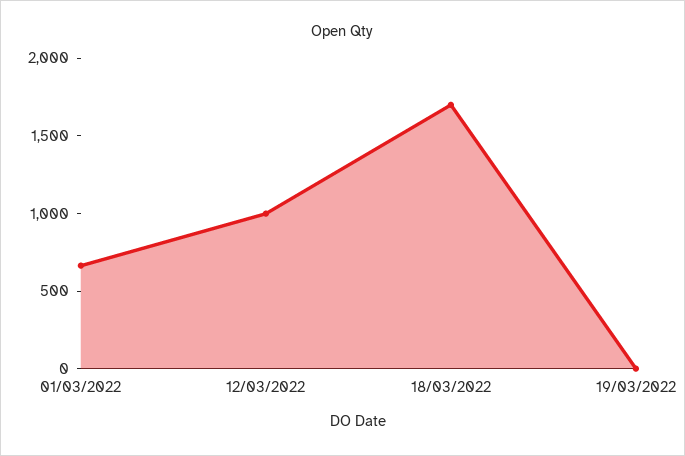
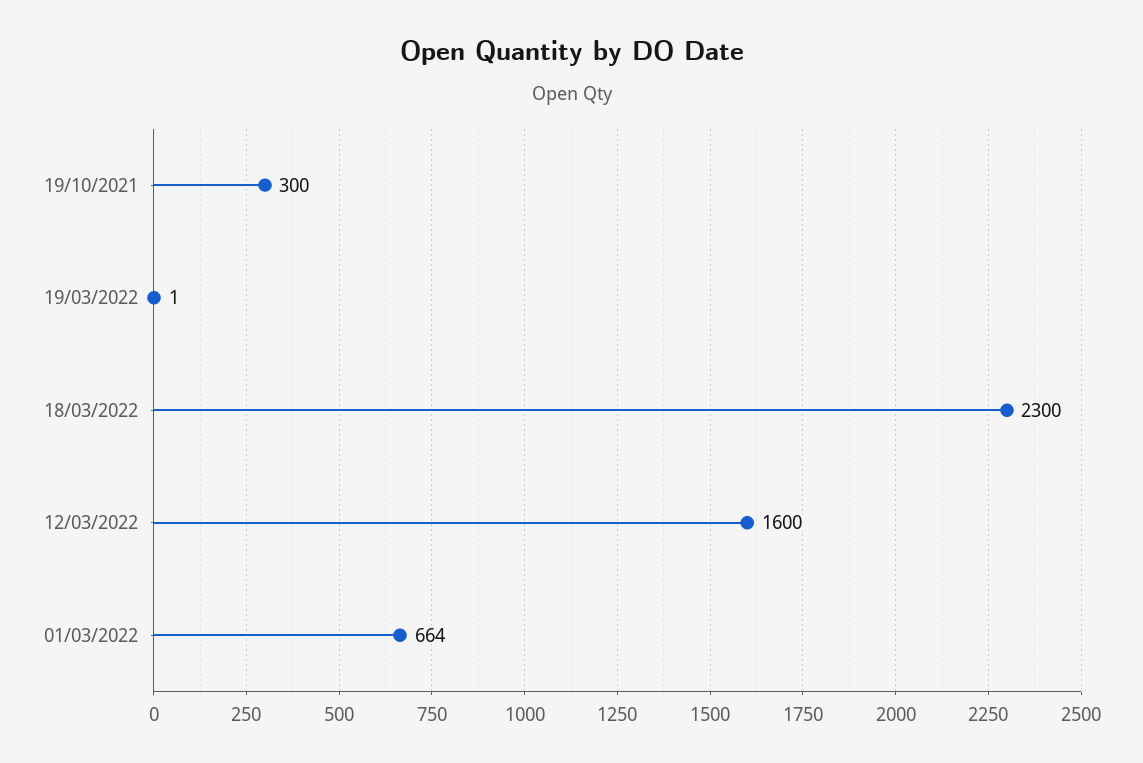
12/03/2022: 1000 -> 1600
18/03/2022: 1700 -> 2300
19/10/2021: none -> 300

